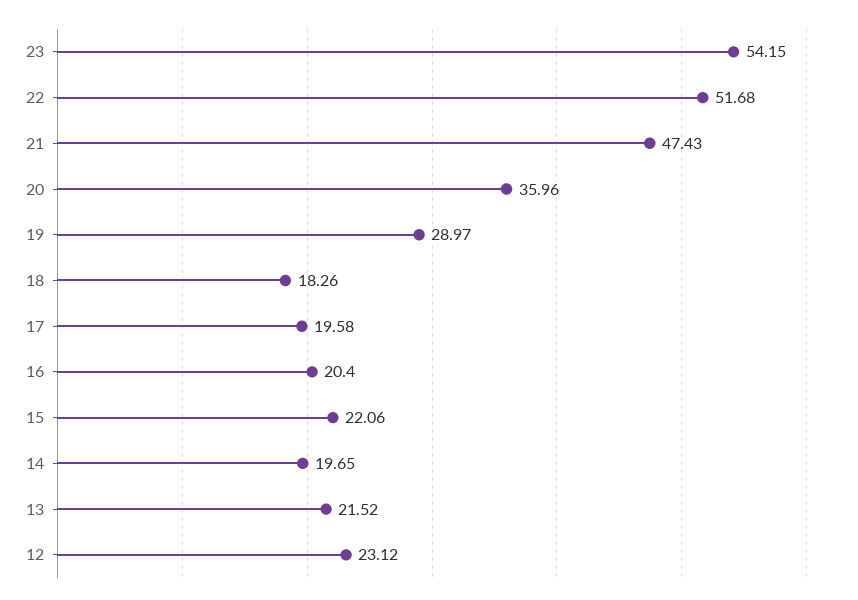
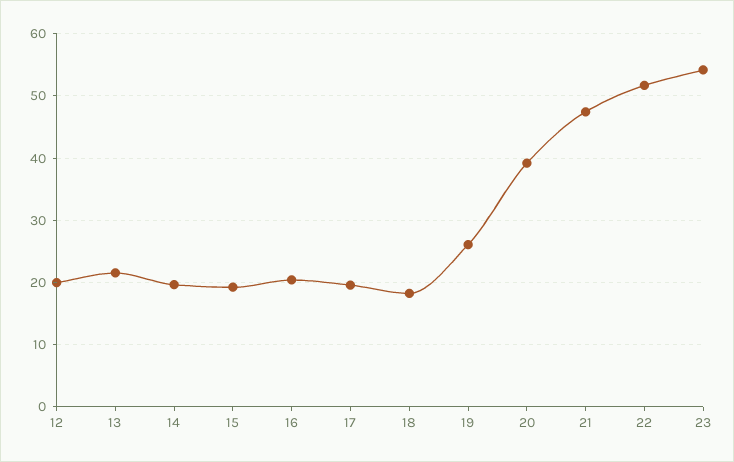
20: 35.96 -> 39
19: 28.97 -> 26
15: 22.06 -> 19
12: 23.12 -> 20

